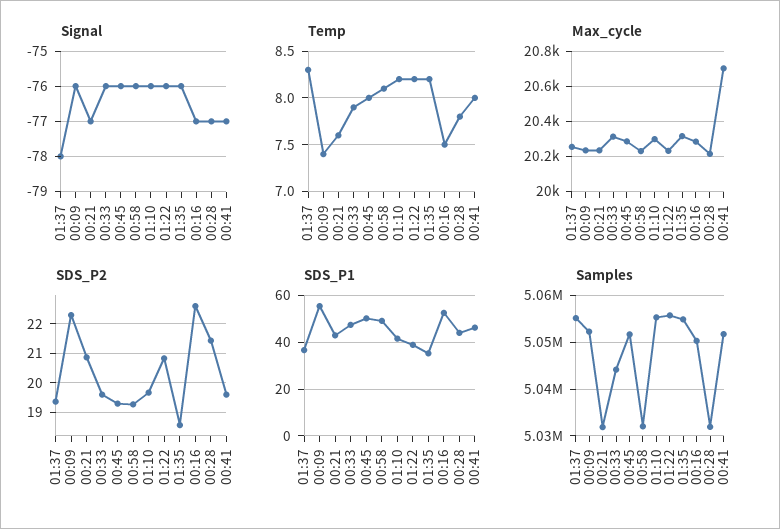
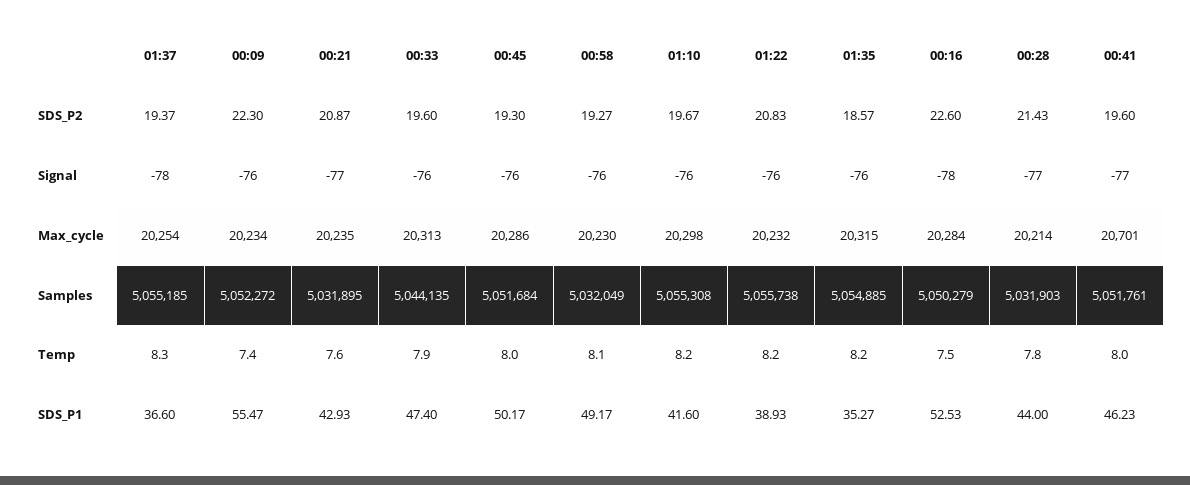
Signal, 00:16: -77 -> -78

